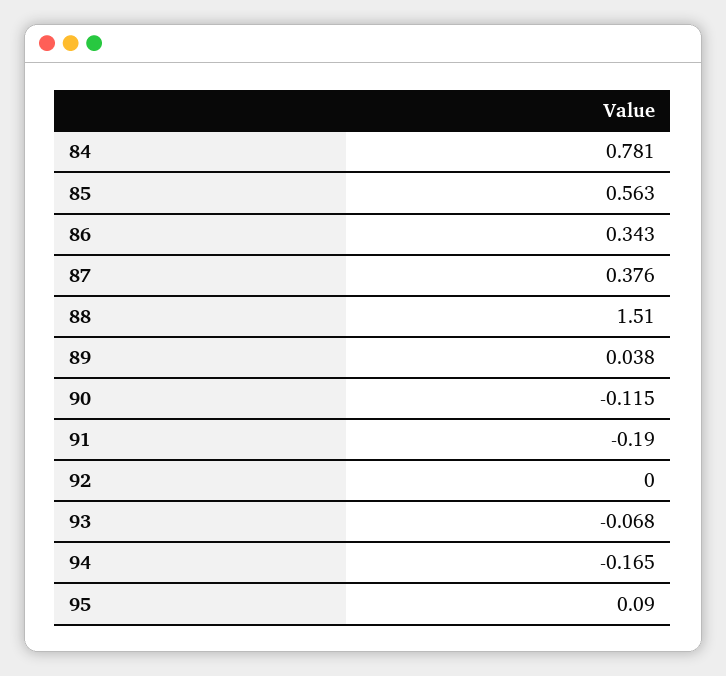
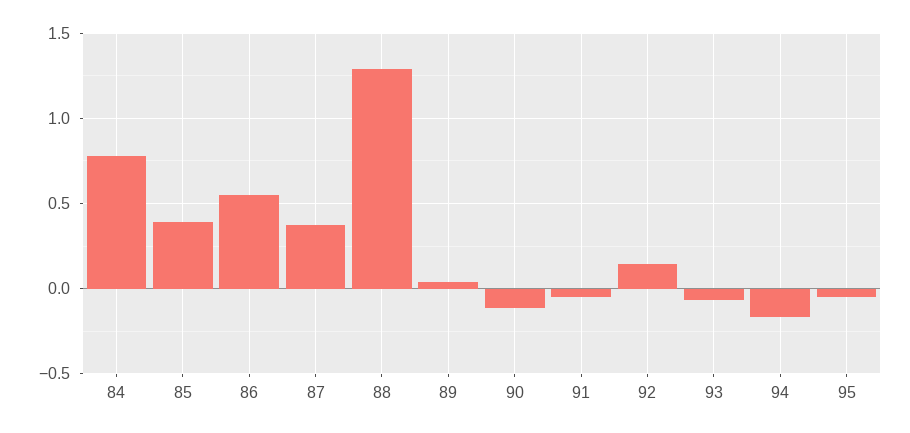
85: 0.563 -> 0.4
86: 0.343 -> 0.55
88: 1.51 -> 1.3
91: -0.19 -> -0.05
92: 0 -> 0.15
95: 0.09 -> -0.05

